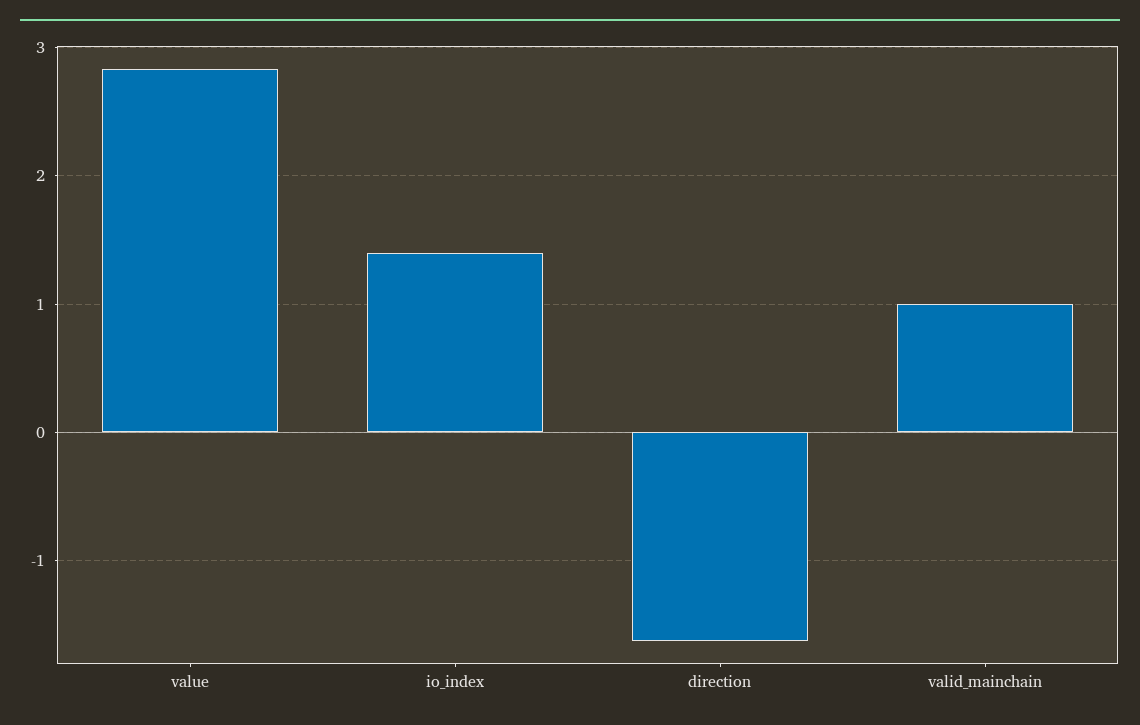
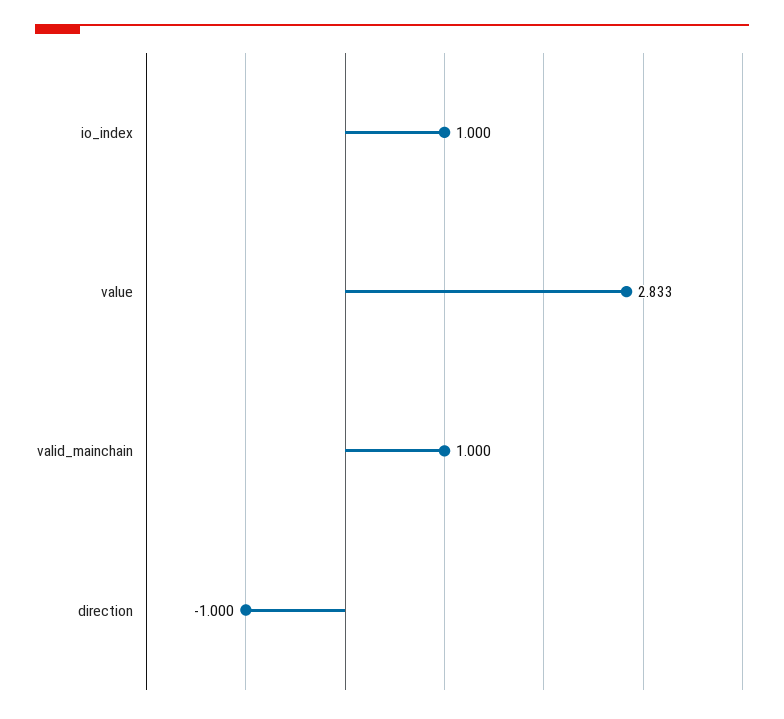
io_index: 1.4 -> 1
direction: -1.6 -> -1

